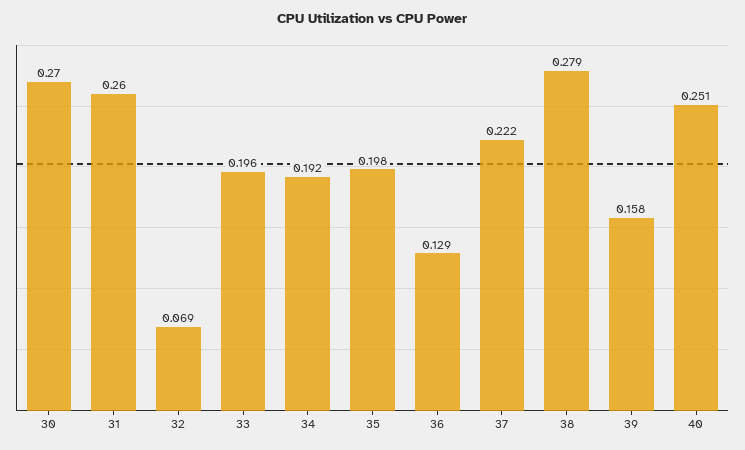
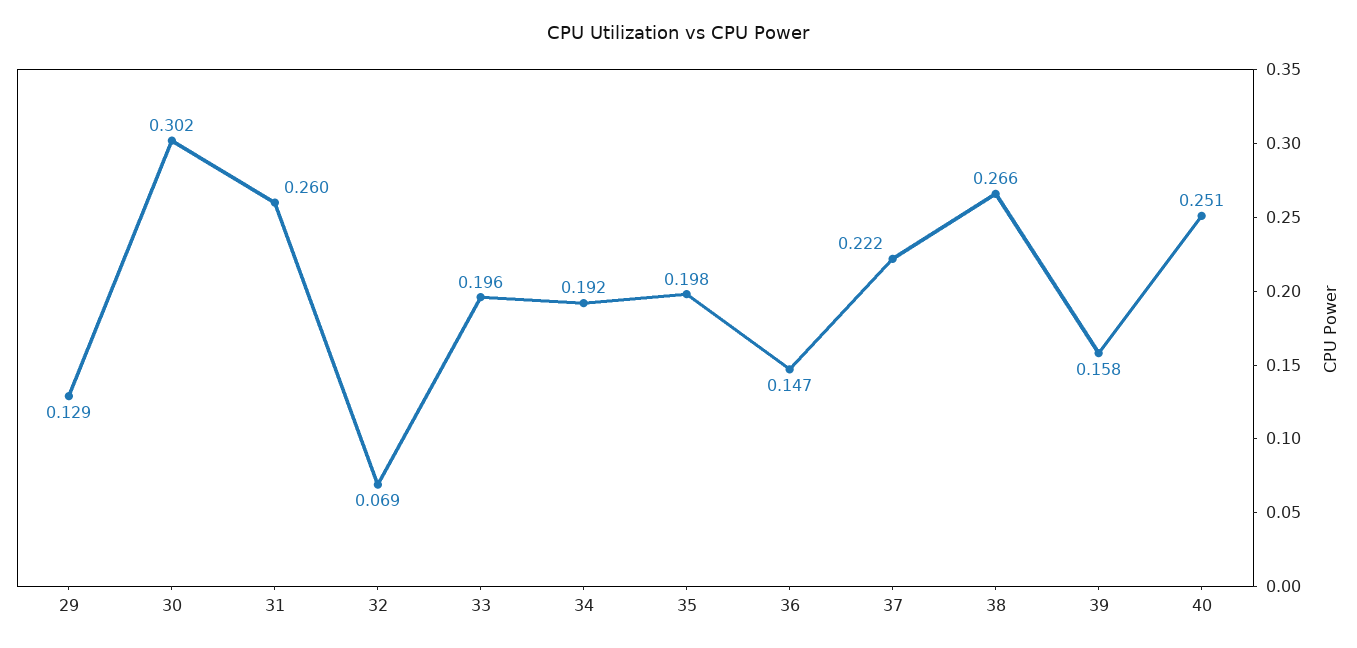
30: 0.27 -> 0.302
36: 0.129 -> 0.147
38: 0.279 -> 0.266
29: none -> 0.129

